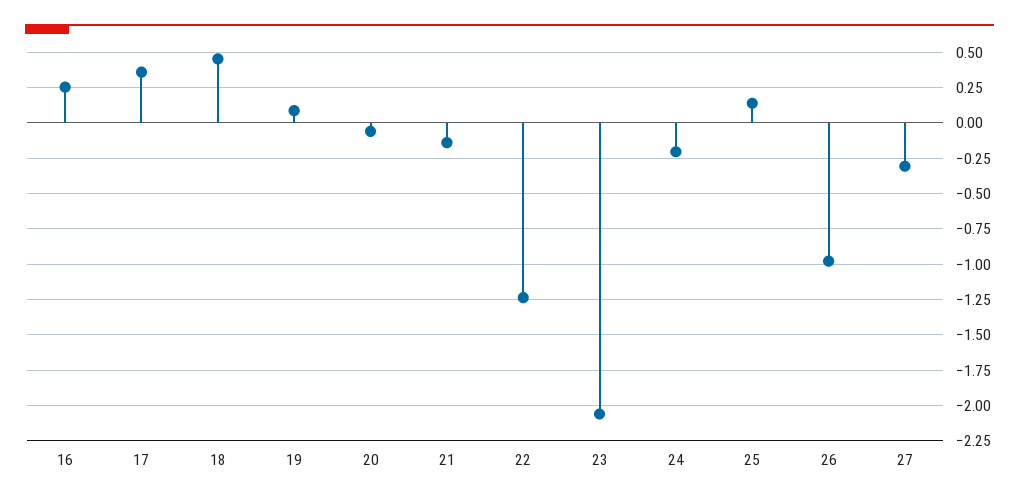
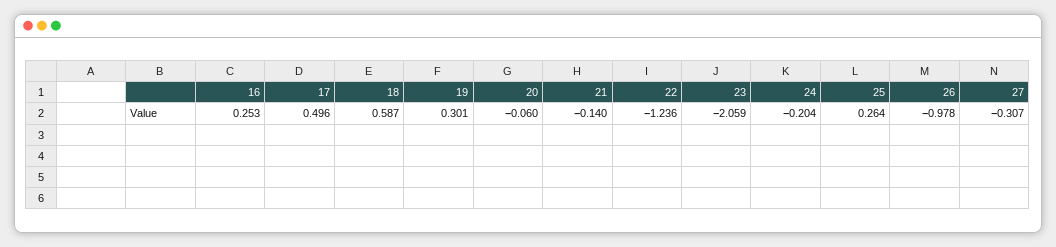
17: 0.35 -> 0.496
18: 0.45 -> 0.587
19: 0.1 -> 0.301
25: 0.15 -> 0.264

